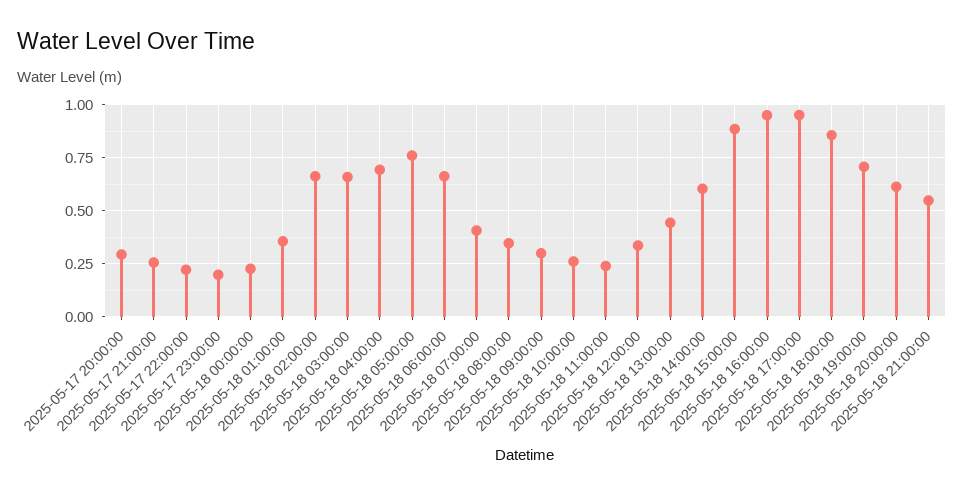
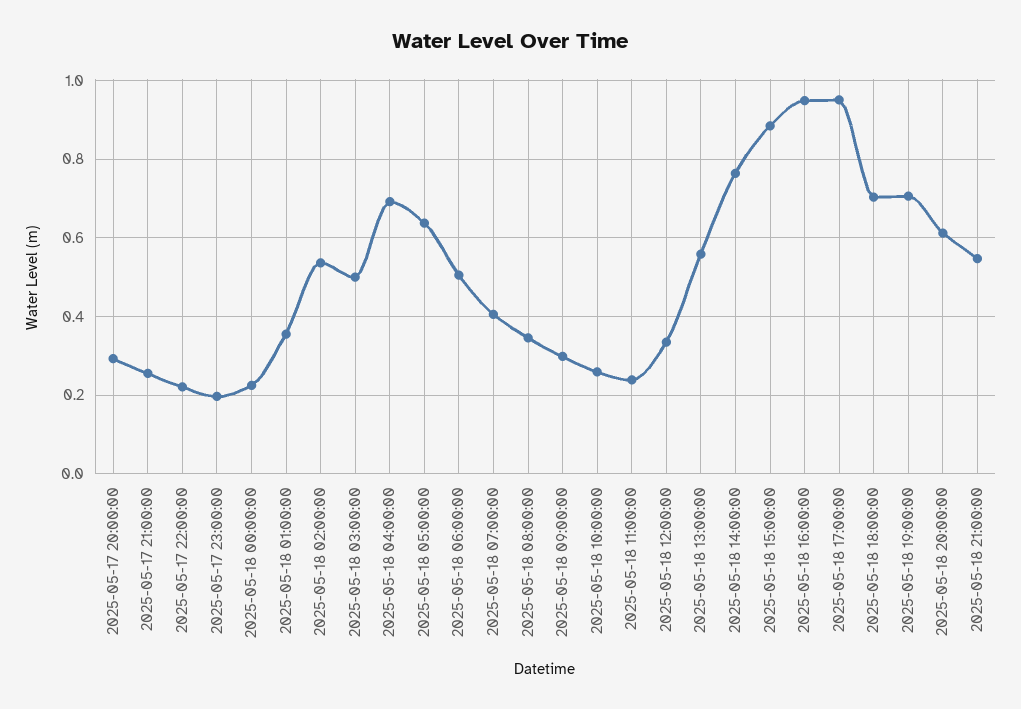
2025-05-18 02:00:00: 0.65 -> 0.54
2025-05-18 03:00:00: 0.65 -> 0.5
2025-05-18 05:00:00: 0.75 -> 0.64
2025-05-18 06:00:00: 0.65 -> 0.5
2025-05-18 13:00:00: 0.45 -> 0.56
2025-05-18 14:00:00: 0.6 -> 0.76
2025-05-18 18:00:00: 0.85 -> 0.7

